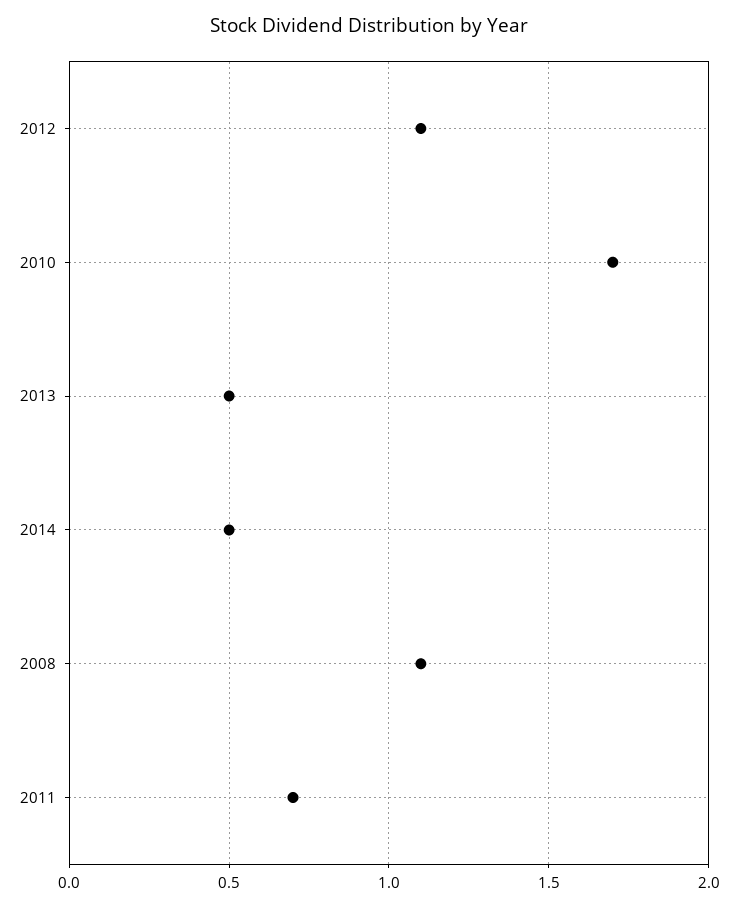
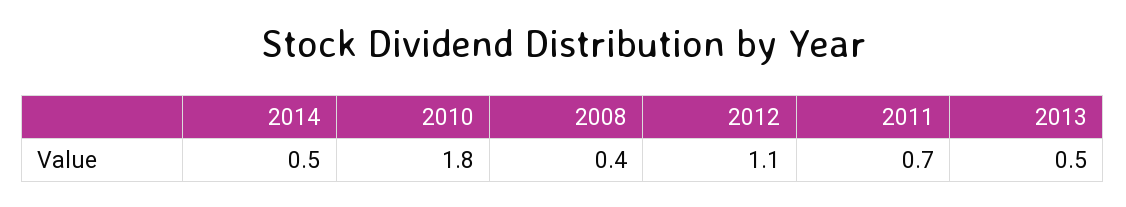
2010: 1.7 -> 1.8
2008: 1.1 -> 0.4

